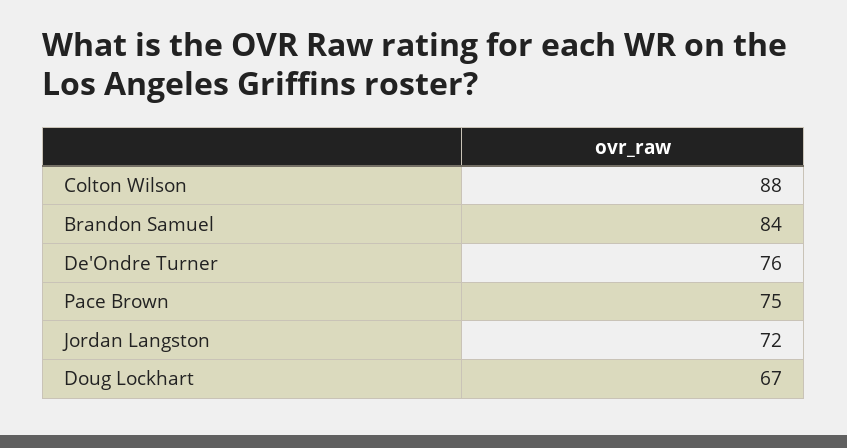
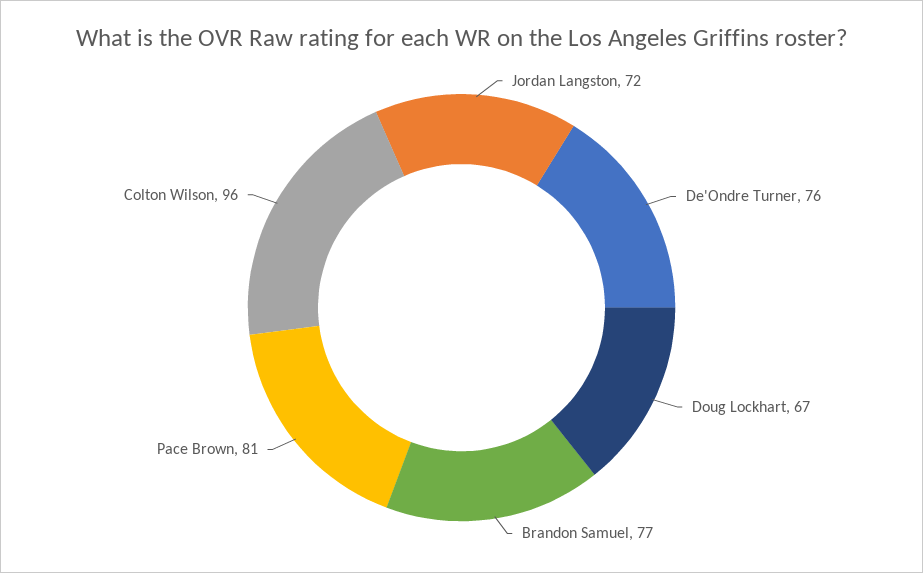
Colton Wilson: 88 -> 96
Brandon Samuel: 84 -> 77
Pace Brown: 75 -> 81

